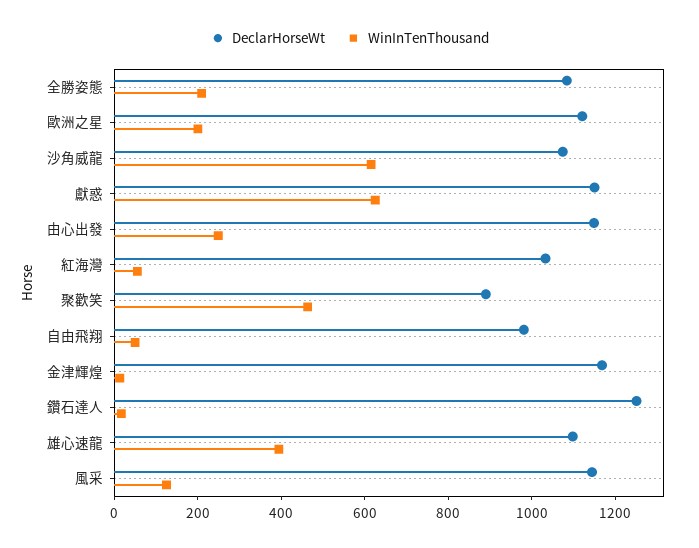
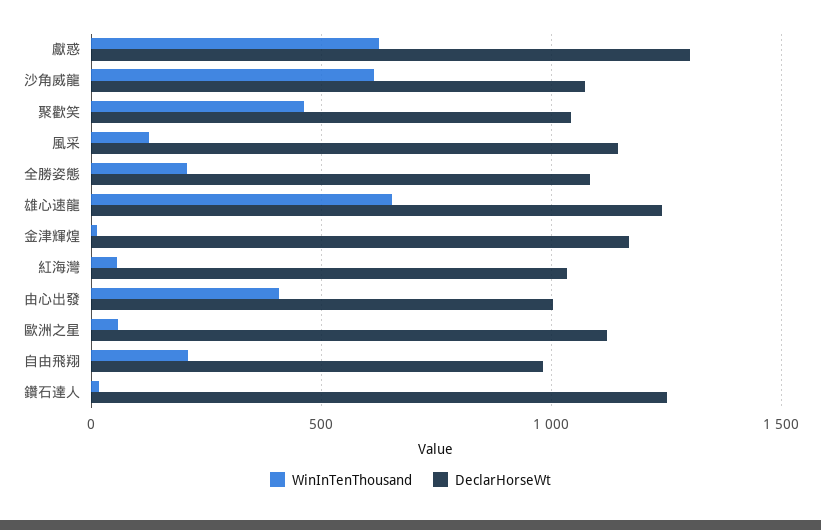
WinInTenThousand, 歐洲之星: 200 -> 50
DeclarHorseWt, 獻惑: 1150 -> 1300
DeclarHorseWt, 由心出發: 1150 -> 1000
WinInTenThousand, 由心出發: 250 -> 400
DeclarHorseWt, 聚歡笑: 900 -> 1050
WinInTenThousand, 自由飛翔: 50 -> 200
DeclarHorseWt, 雄心速龍: 1100 -> 1250
WinInTenThousand, 雄心速龍: 400 -> 650

